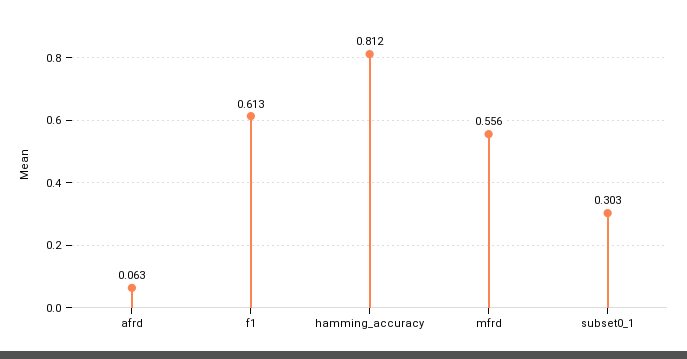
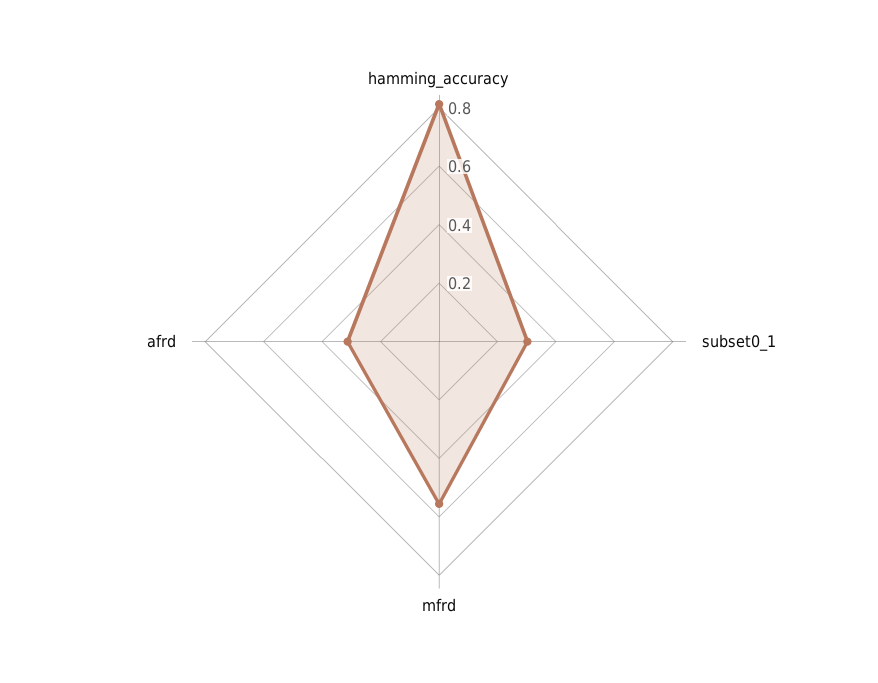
afrd: 0.063 -> 0.3
f1: 0.613 -> none

